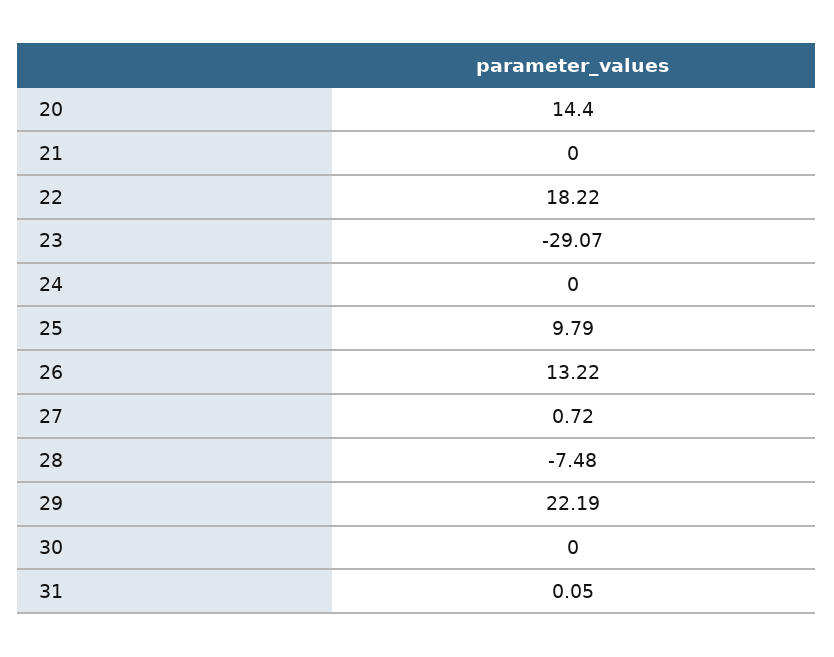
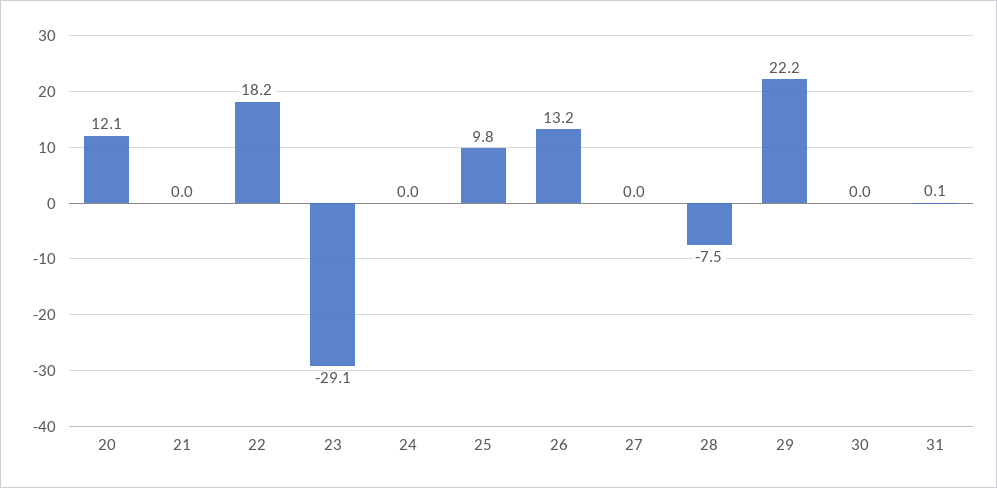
20: 14.4 -> 12.1
27: 0.72 -> 0

